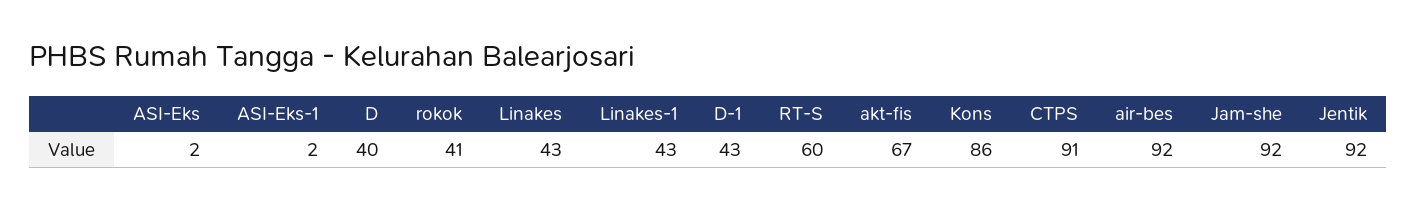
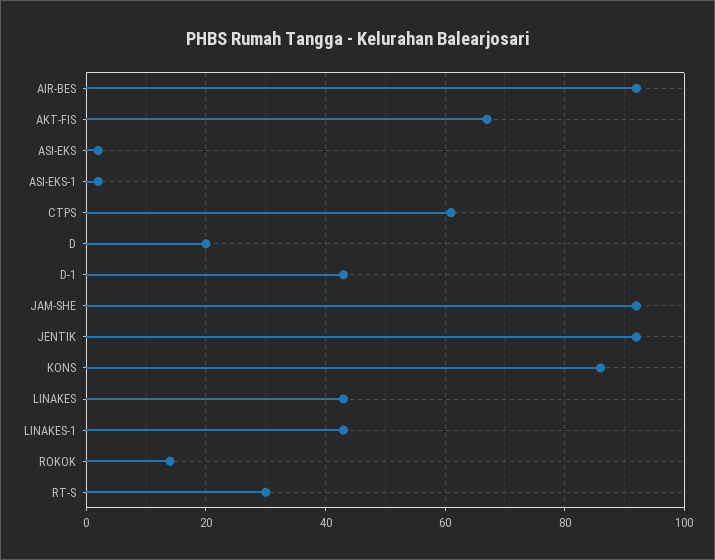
D: 40 -> 20
rokok: 41 -> 15
RT-S: 60 -> 30
CTPS: 91 -> 60

